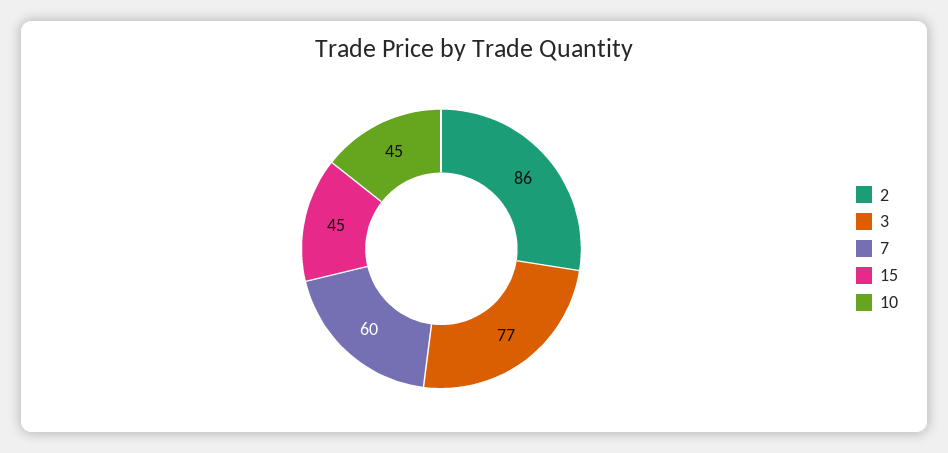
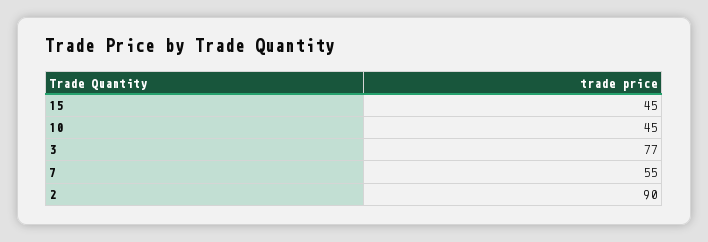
2: 86 -> 90
7: 60 -> 55

